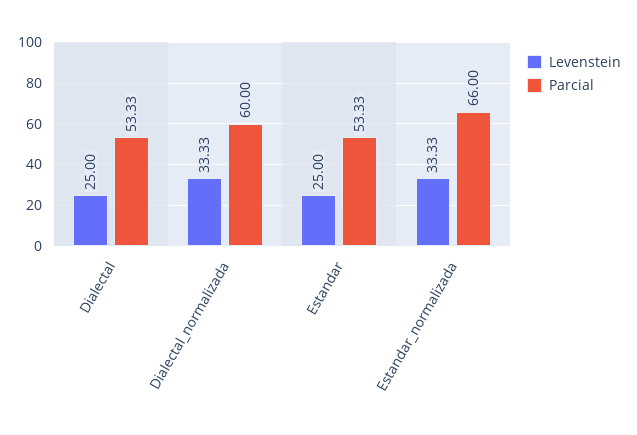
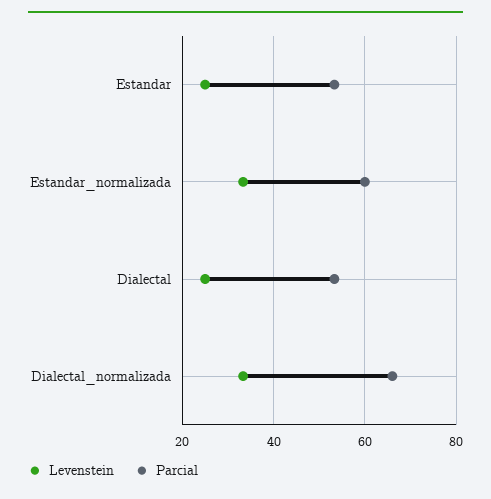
Parcial, Dialectal_normalizada: 60 -> 66
Parcial, Estandar_normalizada: 66 -> 60

